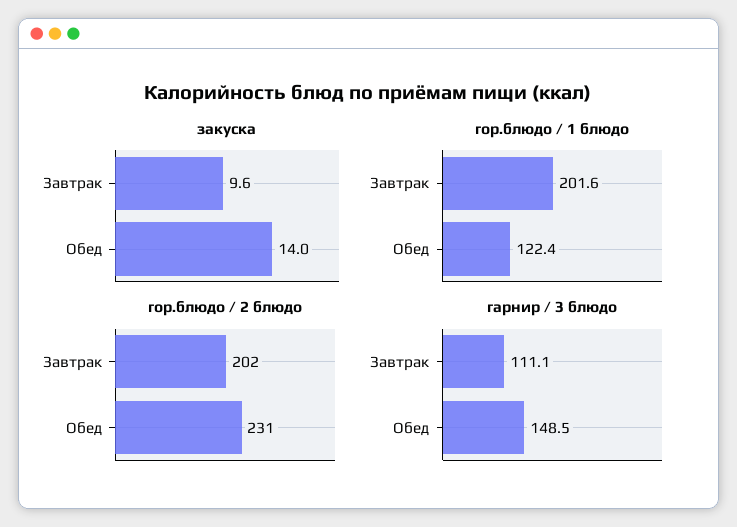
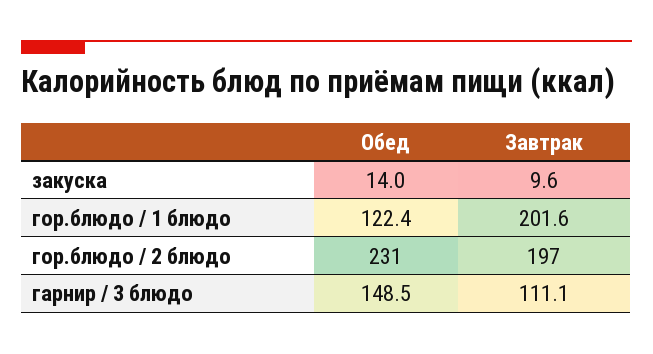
гор.блюдо / 2 блюдо, Завтрак: 202 -> 197

